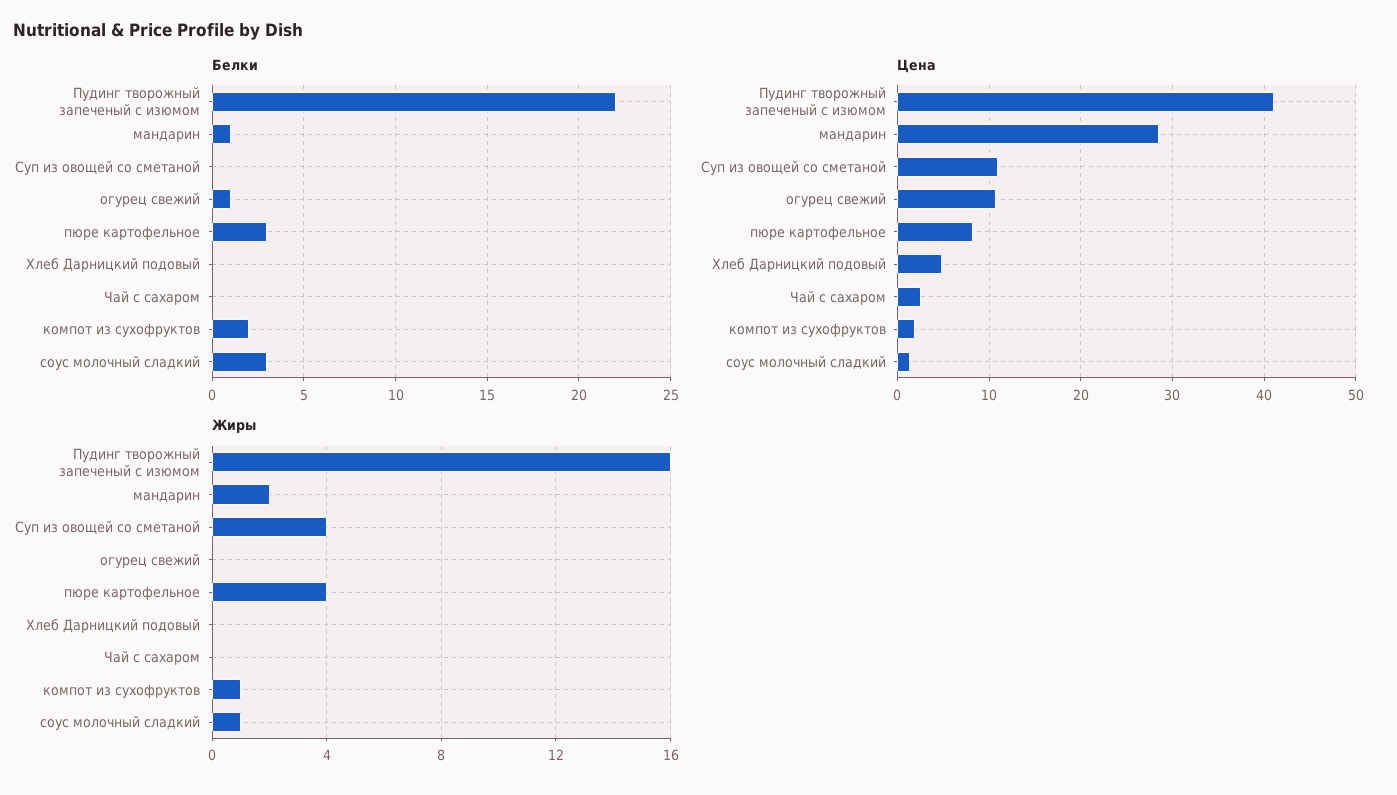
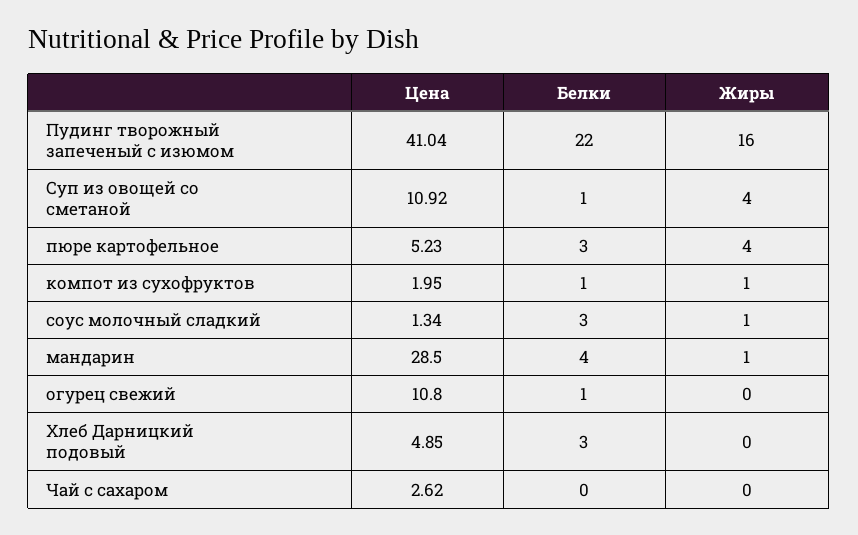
Белки, мандарин: 1 -> 4
Белки, Суп из овощей со сметаной: 0 -> 1
Белки, Хлеб Дарницкий подовый: 0 -> 3
Белки, компот из сухофруктов: 2 -> 1
Цена, пюре картофельное: 8 -> 5.23
Жиры, мандарин: 2 -> 1

